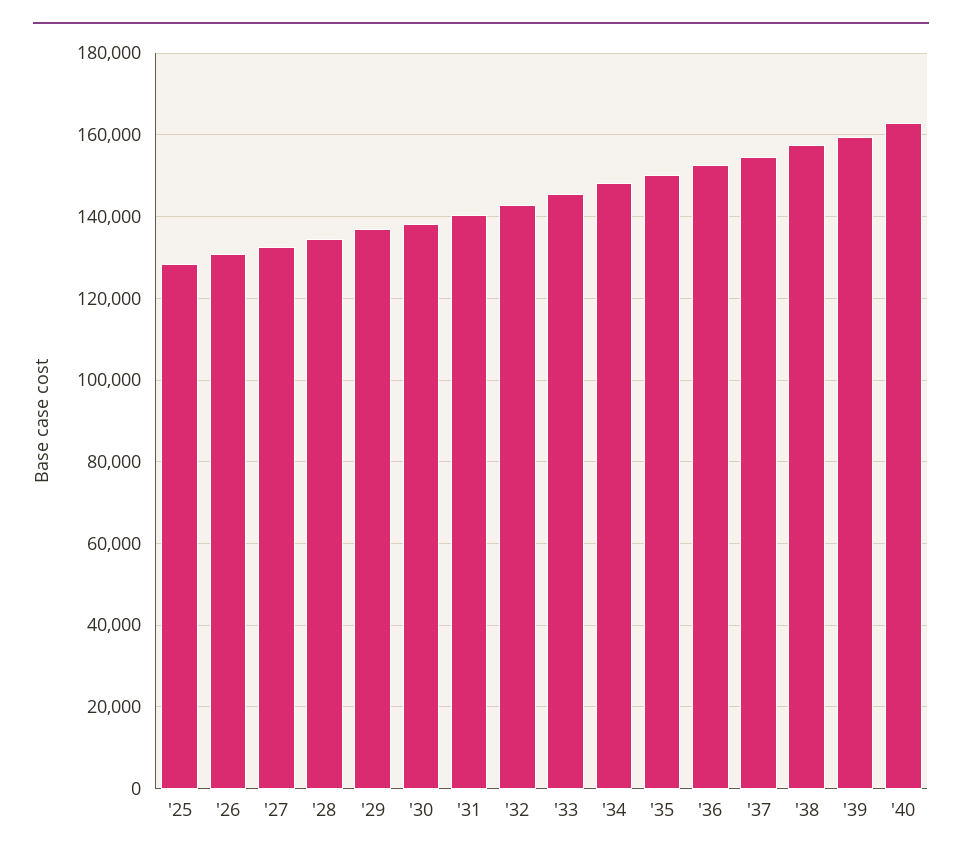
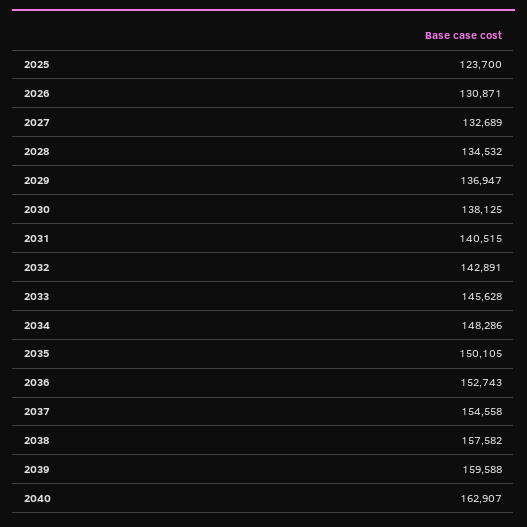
'25: 128000 -> 123700

